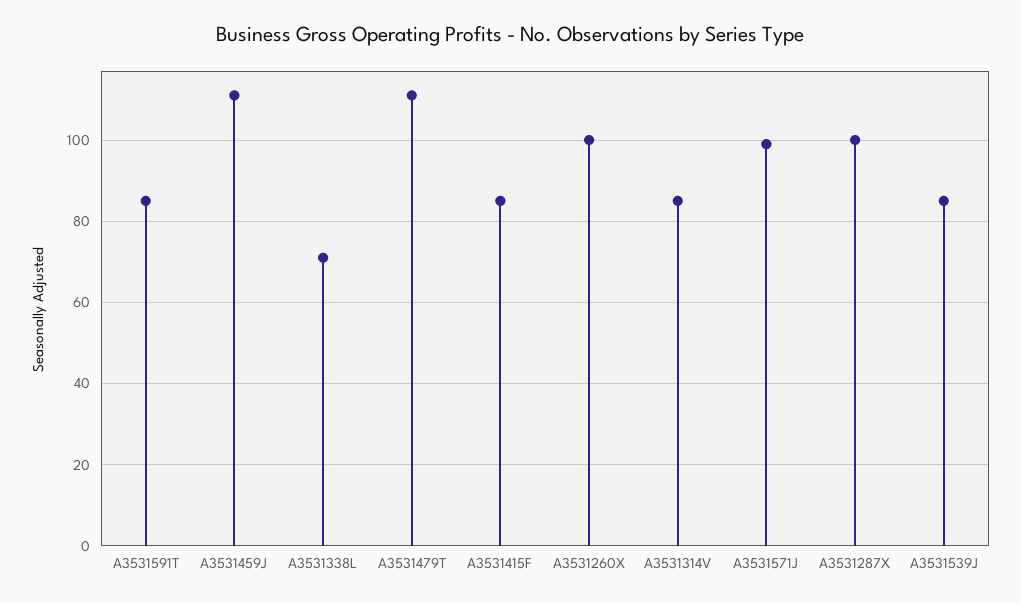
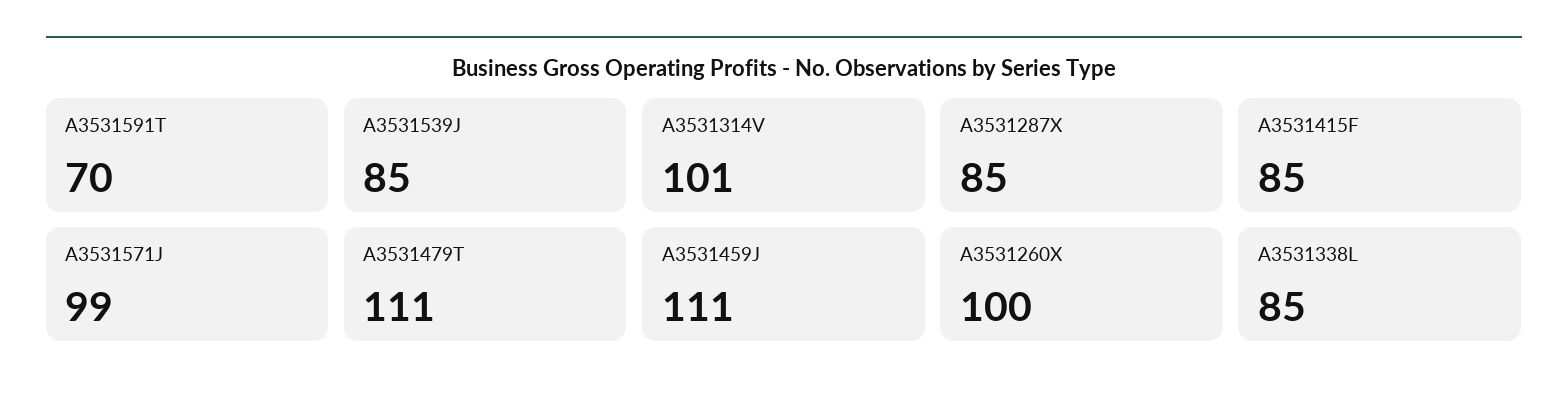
A3531591T: 85 -> 70
A3531338L: 70 -> 85
A3531314V: 85 -> 101
A3531287X: 100 -> 85

